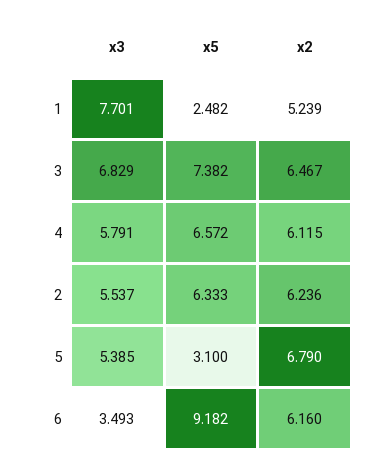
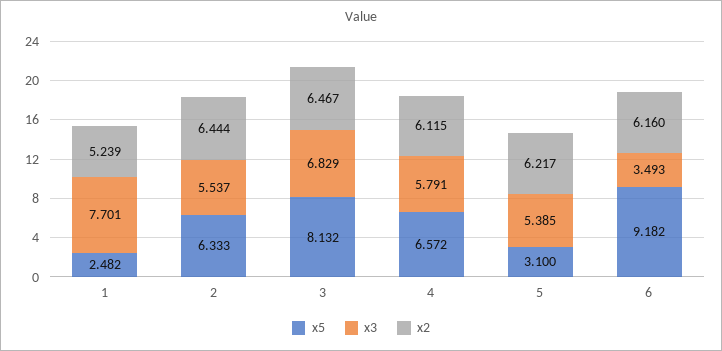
x5, 3: 7.382 -> 8.132
x2, 2: 6.236 -> 6.444
x2, 5: 6.79 -> 6.217

